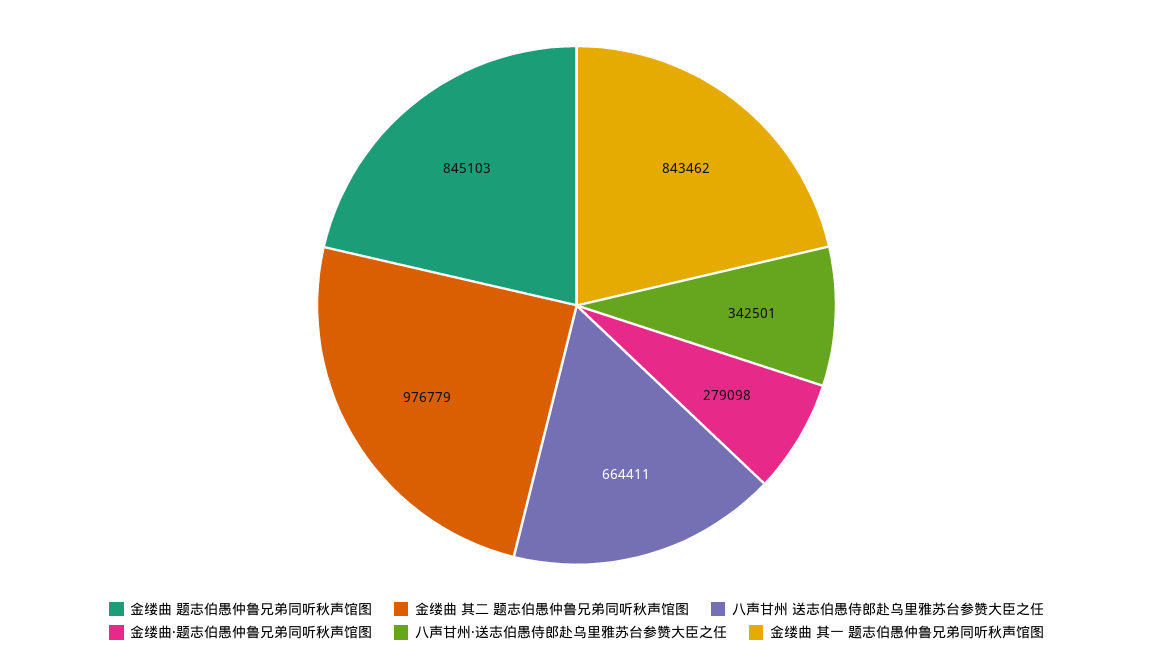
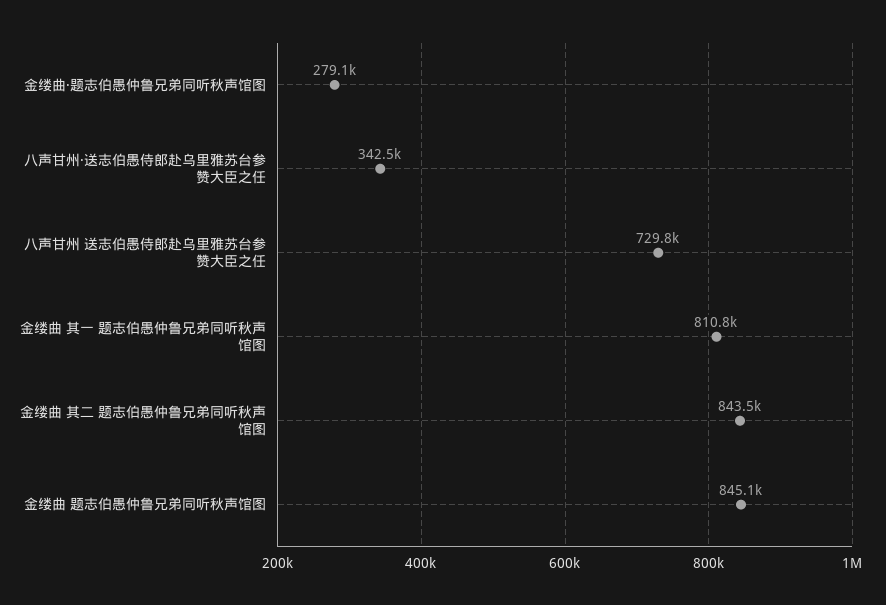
金缕曲 其二 题志伯愚仲鲁兄弟同听秋声馆图: 976779 -> 843500
八声甘州 送志伯愚侍郎赴乌里雅苏台参赞大臣之任: 664411 -> 729800
金缕曲 其一 题志伯愚仲鲁兄弟同听秋声馆图: 843462 -> 810800

